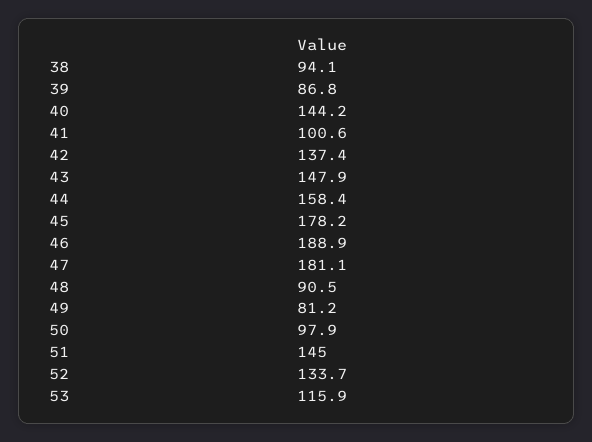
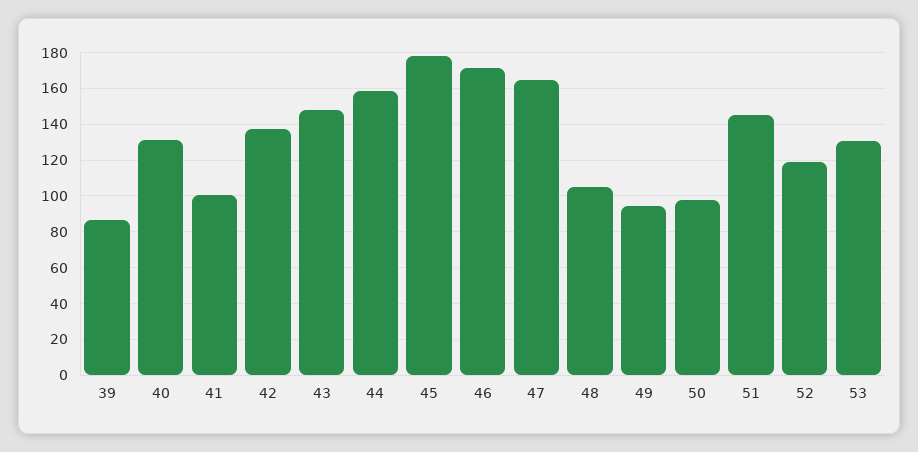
38: 94.1 -> none
40: 144.2 -> 130
46: 188.9 -> 170
47: 181.1 -> 165
48: 90.5 -> 105
49: 81.2 -> 95
52: 133.7 -> 120
53: 115.9 -> 130

